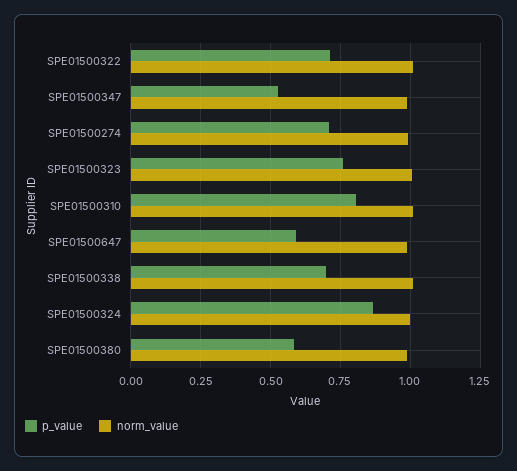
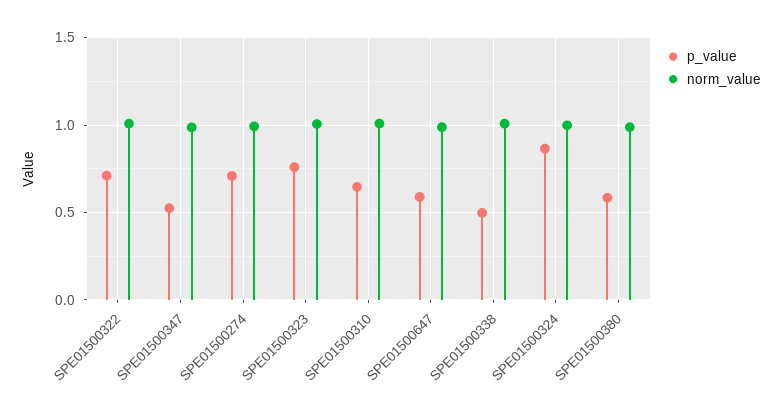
p_value, SPE01500310: 0.8 -> 0.65
p_value, SPE01500338: 0.7 -> 0.5

